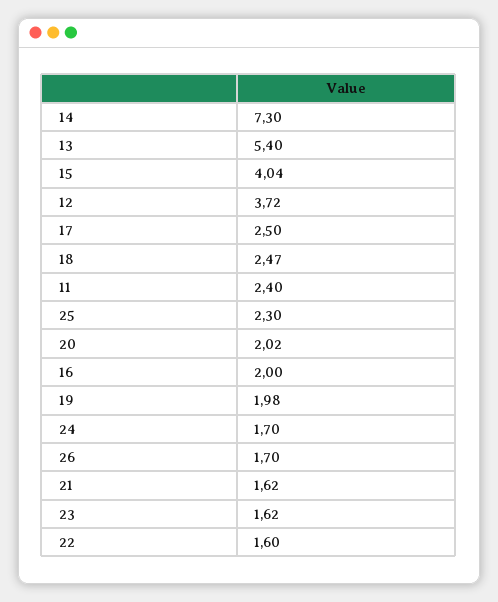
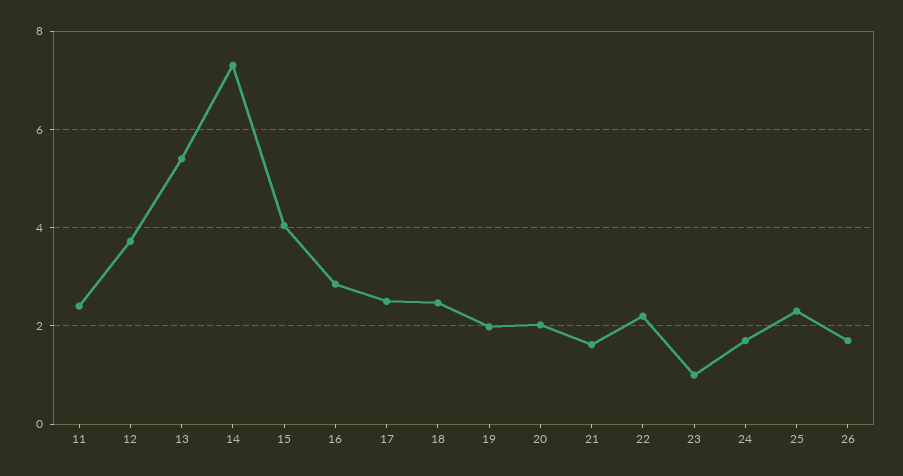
16: 2 -> 2.8
23: 1.62 -> 1
22: 1.6 -> 2.2

